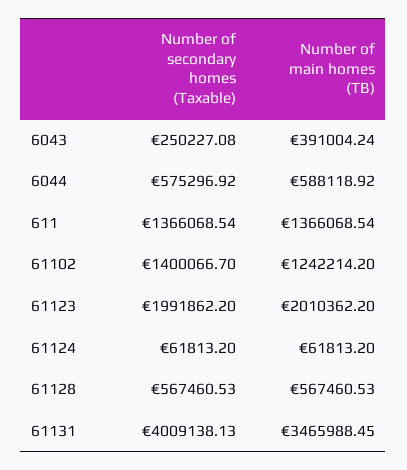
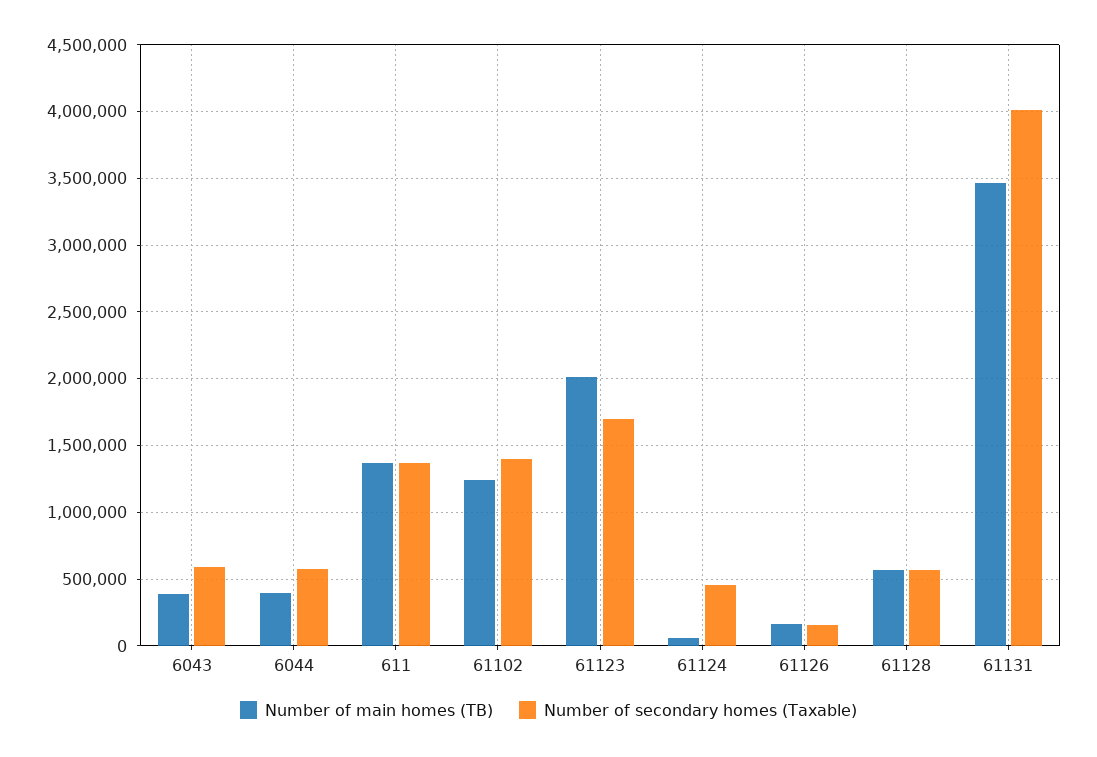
Number of secondary homes (Taxable), 6043: 250227.08 -> 600000
Number of main homes (TB), 6044: 588118.92 -> 400000
Number of secondary homes (Taxable), 61123: 1991862.2 -> 1700000
Number of secondary homes (Taxable), 61124: 61813.2 -> 450000
Number of main homes (TB), 61126: none -> 150000
Number of secondary homes (Taxable), 61126: none -> 150000

